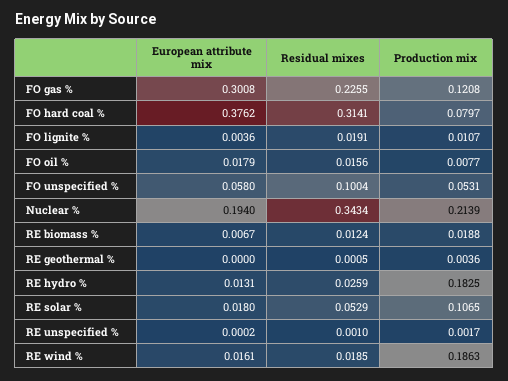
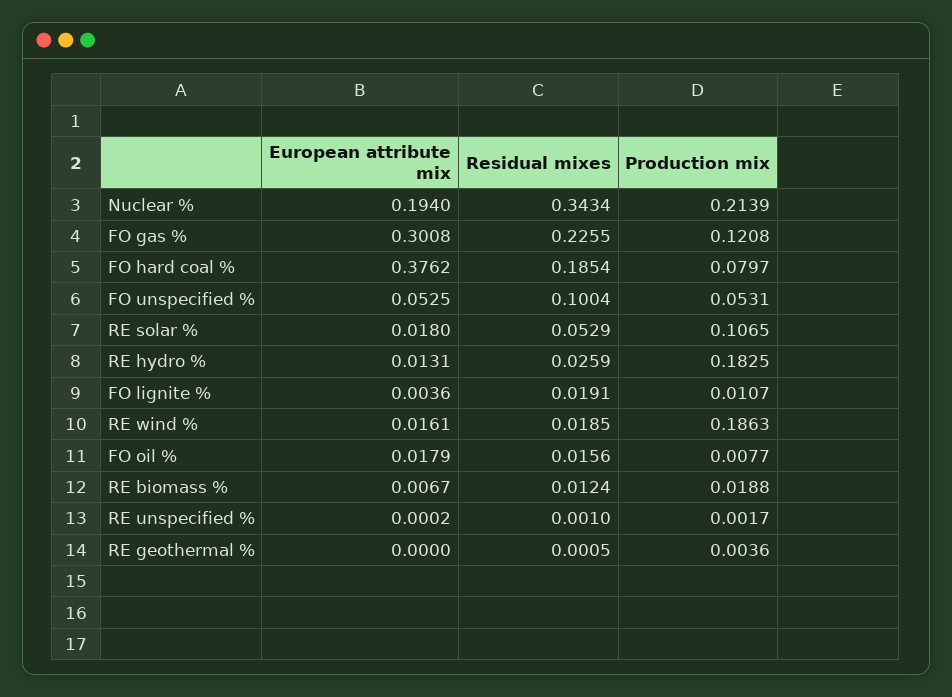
Residual mixes, FO hard coal %: 0.3141 -> 0.1854
European attribute mix, FO unspecified %: 0.058 -> 0.0525

